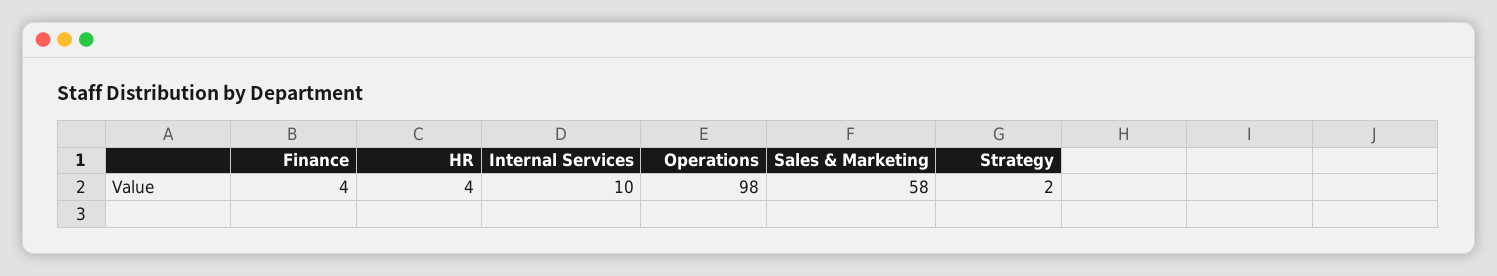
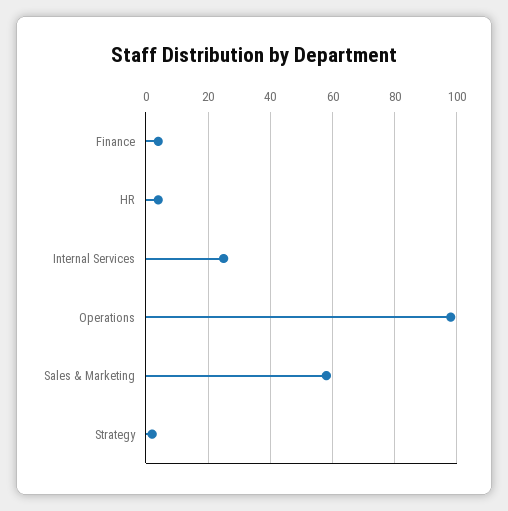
Internal Services: 10 -> 25

